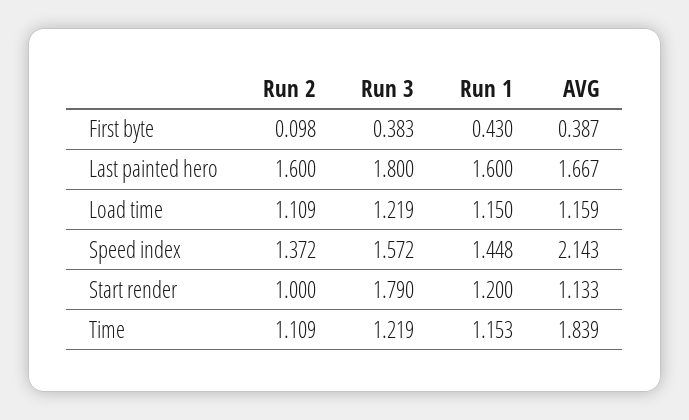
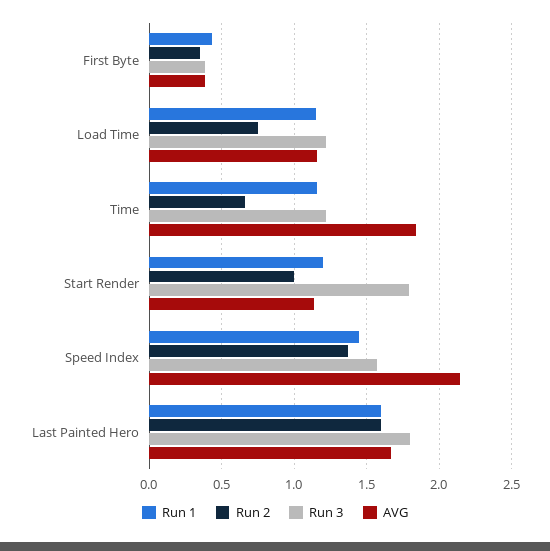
Run 2, First byte: 0.098 -> 0.35
Run 2, Load time: 1.109 -> 0.75
Run 2, Time: 1.109 -> 0.65

